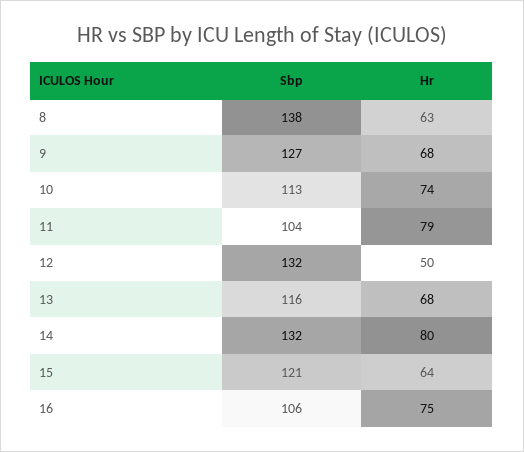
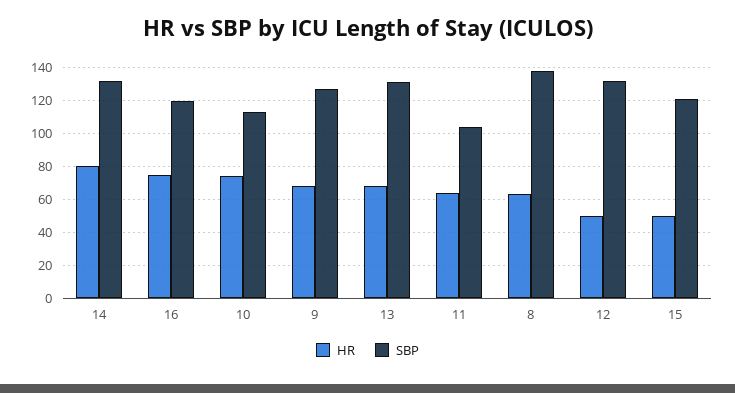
Hr, 11: 79 -> 65
Sbp, 13: 116 -> 130
Hr, 15: 64 -> 50
Sbp, 16: 106 -> 120

